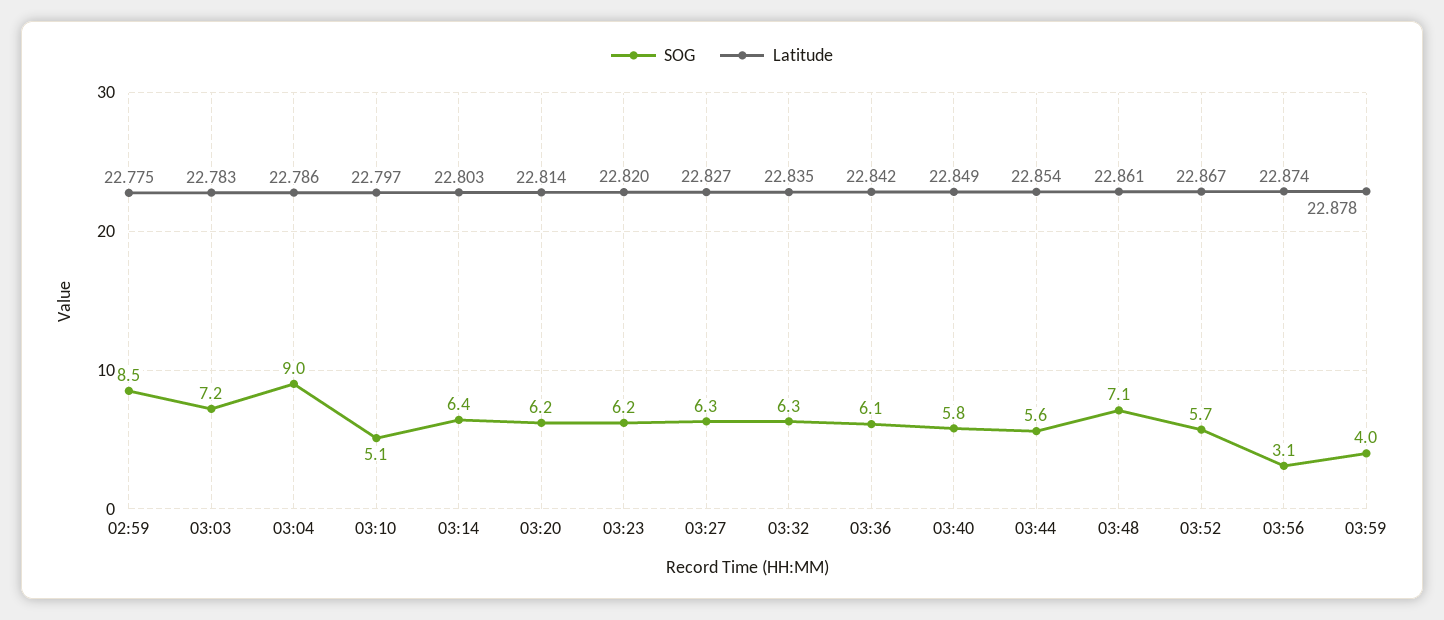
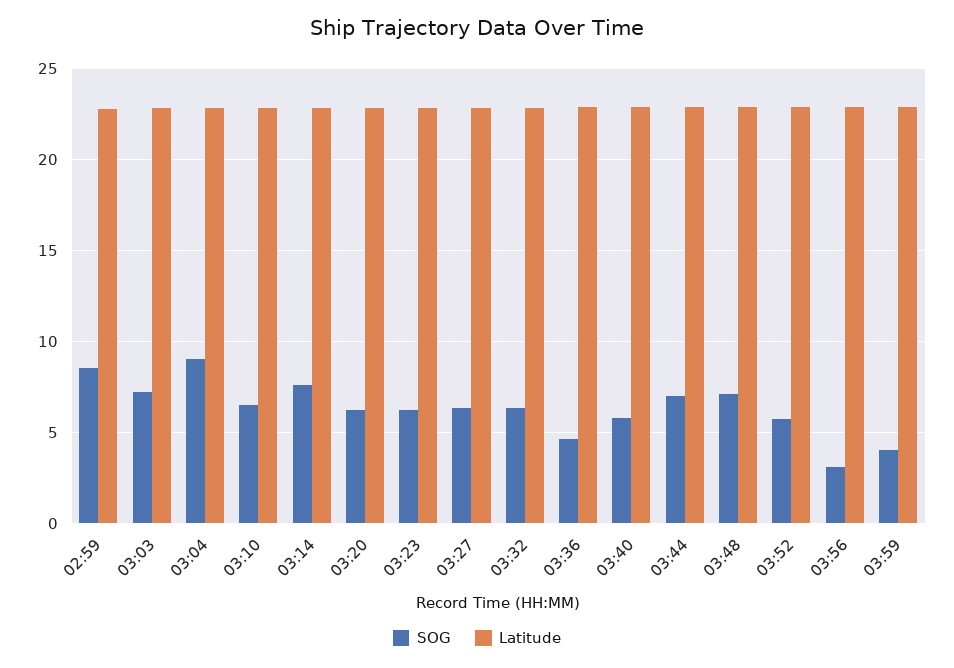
SOG, 03:10: 5.1 -> 6.5
SOG, 03:14: 6.4 -> 7.5
SOG, 03:36: 6.1 -> 4.5
SOG, 03:44: 5.6 -> 7

